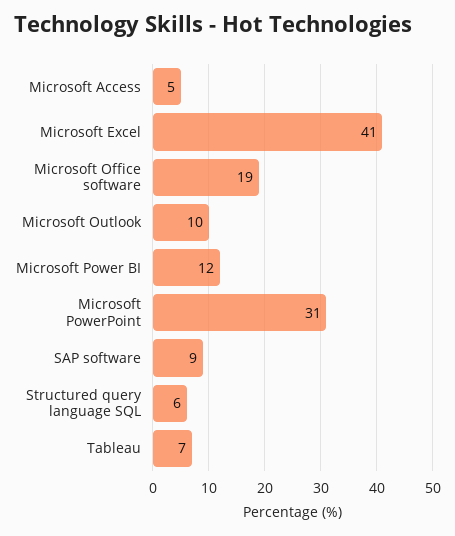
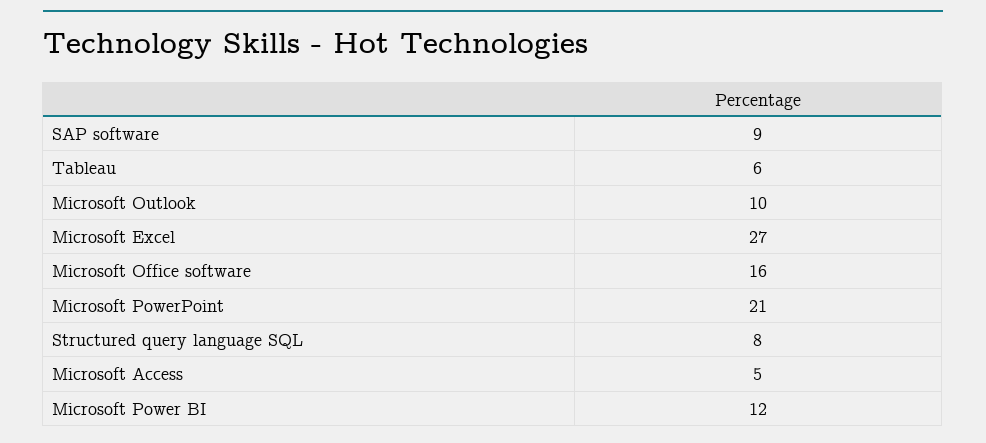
Microsoft Excel: 41 -> 27
Microsoft Office software: 19 -> 16
Microsoft PowerPoint: 31 -> 21
Structured query language SQL: 6 -> 8
Tableau: 7 -> 6

